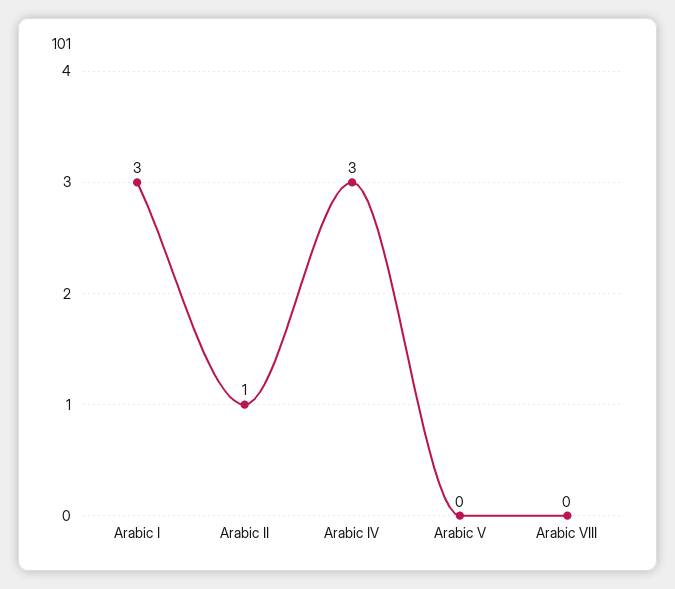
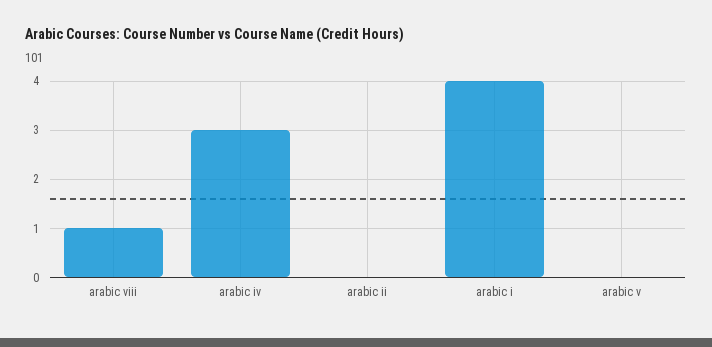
Arabic I: 3 -> 4
Arabic II: 1 -> 0
Arabic VIII: 0 -> 1

